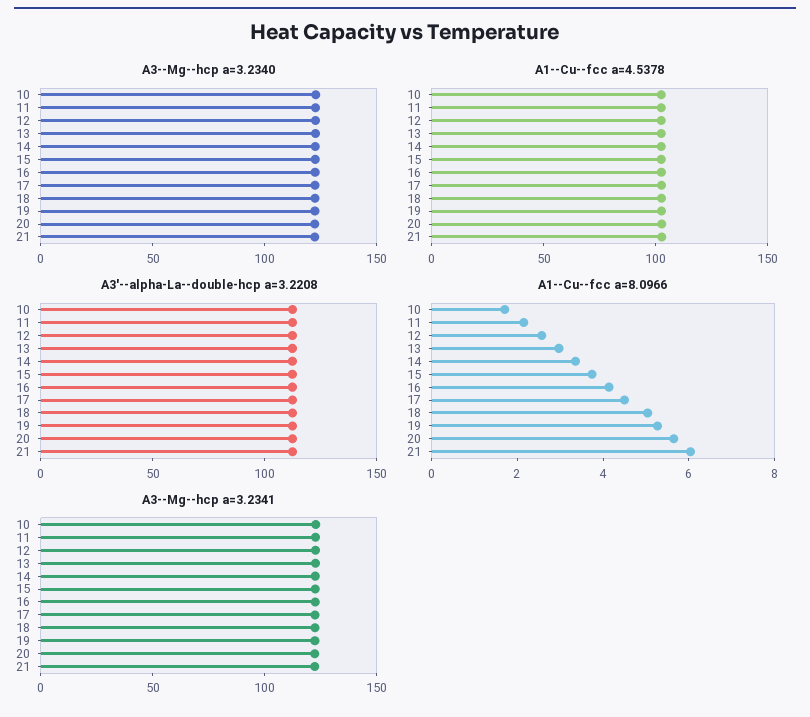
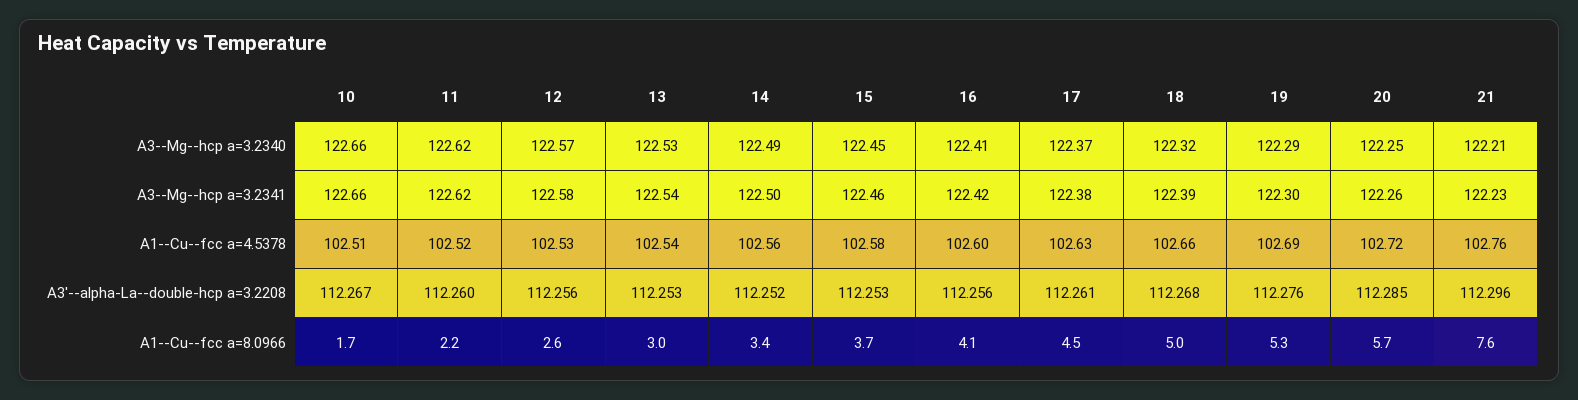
A1--Cu--fcc a=8.0966, 21: 6 -> 7.6

